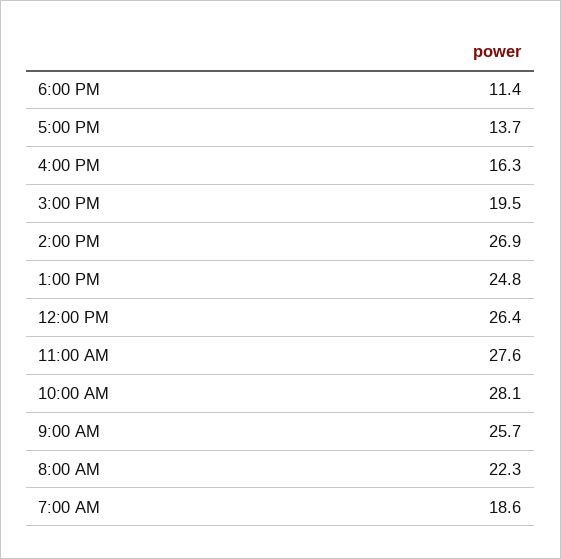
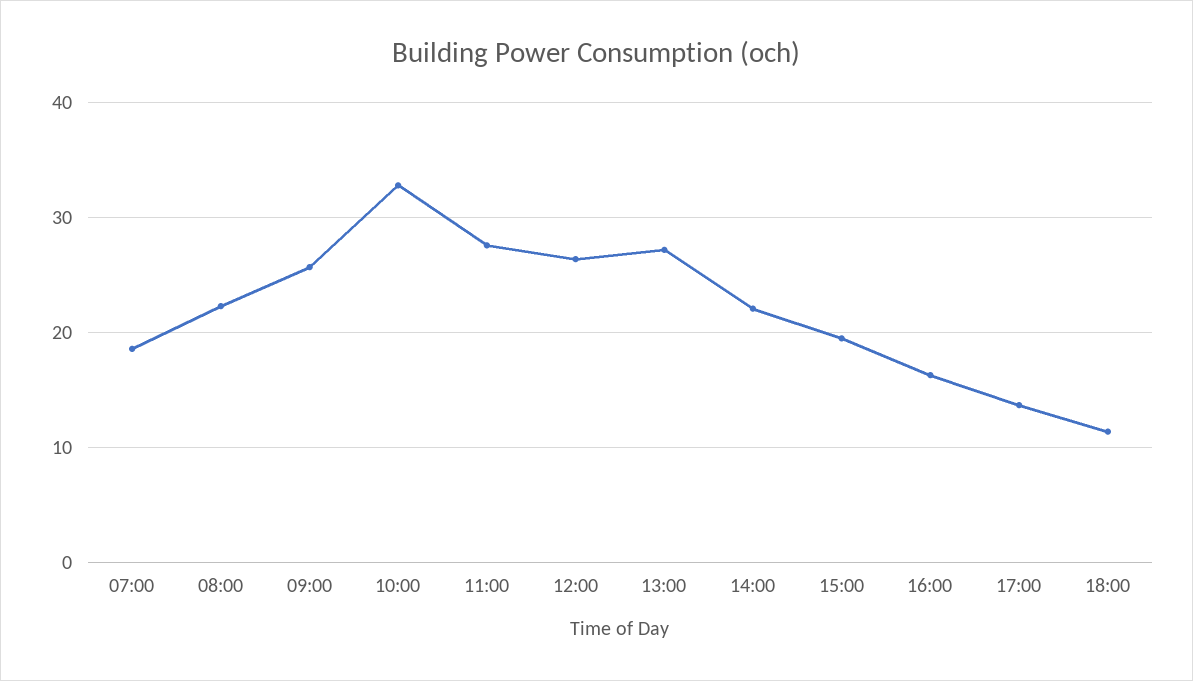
2:00 PM: 26.9 -> 22
1:00 PM: 24.8 -> 27
10:00 AM: 28.1 -> 33

